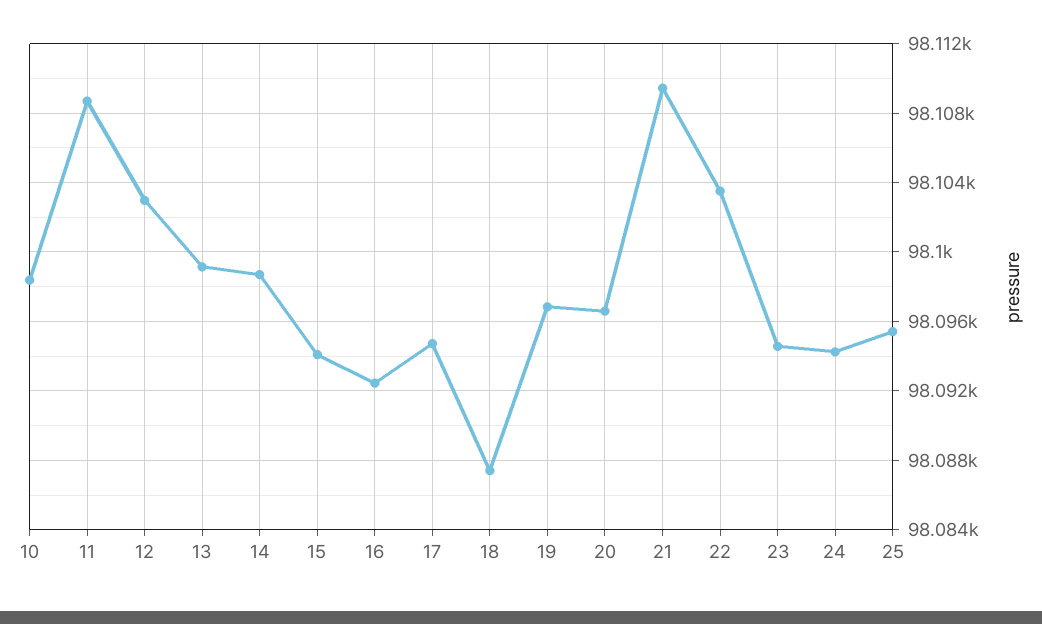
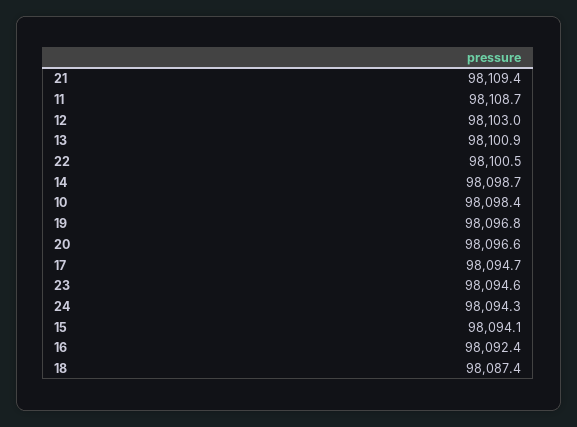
13: 98099 -> 98100.9
22: 98103.5 -> 98100.5
25: 98095.5 -> none

